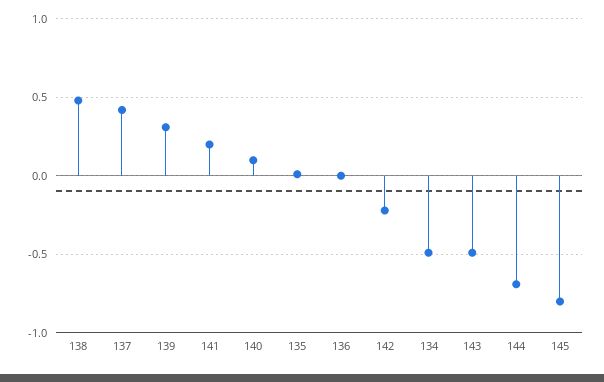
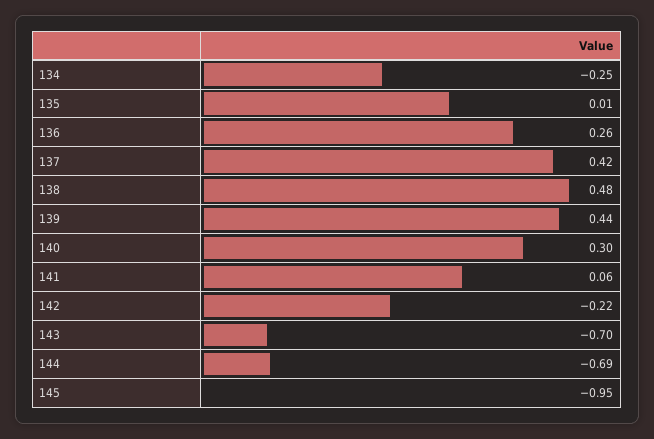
139: 0.3 -> 0.44
141: 0.2 -> 0.06
140: 0.1 -> 0.3
136: 0 -> 0.26
134: -0.5 -> -0.25
143: -0.5 -> -0.7
145: -0.8 -> -0.95

